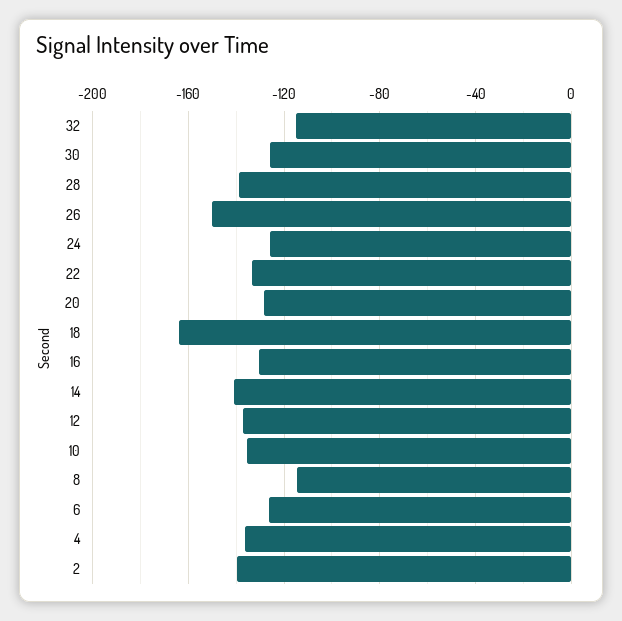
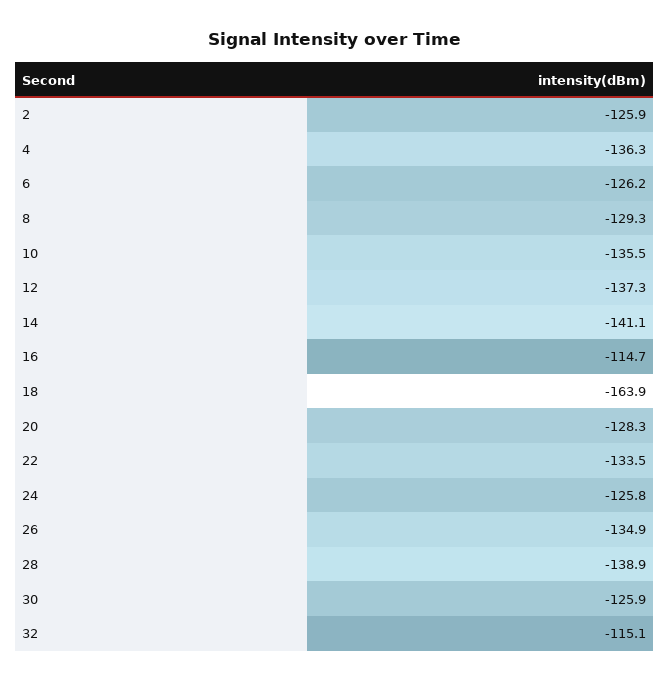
26: -150 -> -134.9
16: -130 -> -114.7
8: -115 -> -129.3
2: -140 -> -125.9

